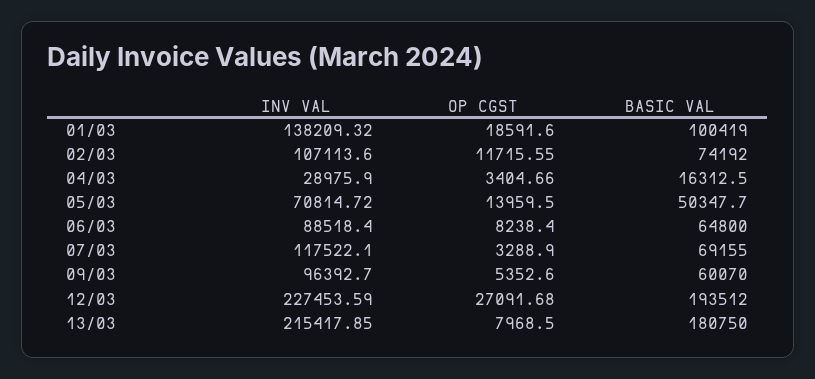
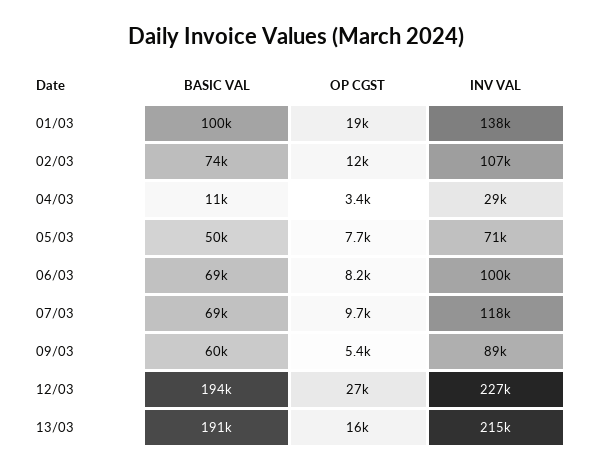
BASIC VAL, 04/03: 16312.5 -> 11000
OP CGST, 05/03: 13959.5 -> 7700
INV VAL, 06/03: 88518.4 -> 100000
BASIC VAL, 06/03: 64800 -> 69000
OP CGST, 07/03: 3288.9 -> 9700
INV VAL, 09/03: 96392.7 -> 89000
OP CGST, 13/03: 7968.5 -> 16000
BASIC VAL, 13/03: 180750 -> 191000

